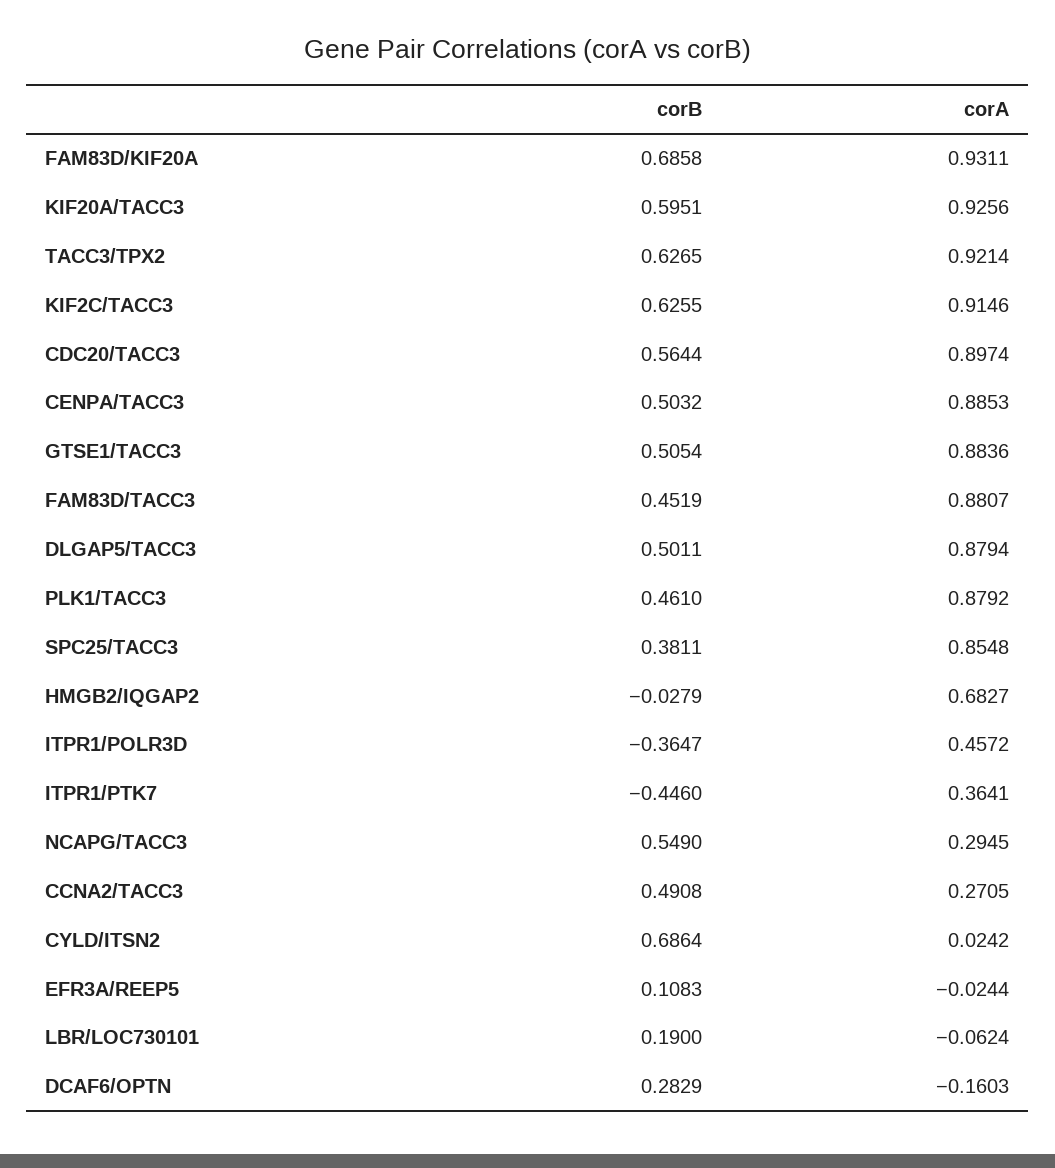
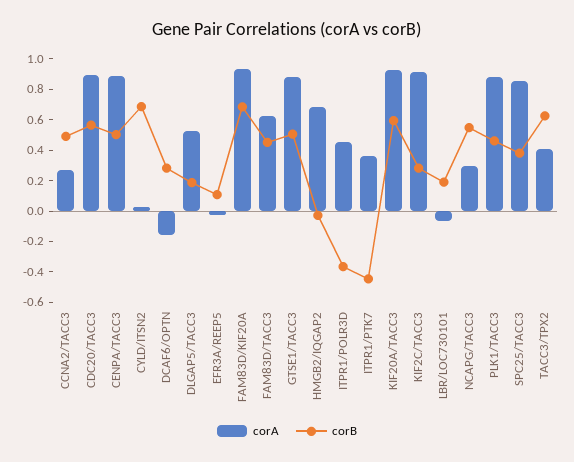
corA, TACC3/TPX2: 0.9214 -> 0.4
corB, KIF2C/TACC3: 0.6255 -> 0.3
corA, FAM83D/TACC3: 0.8807 -> 0.6
corB, DLGAP5/TACC3: 0.5011 -> 0.2
corA, DLGAP5/TACC3: 0.8794 -> 0.5

